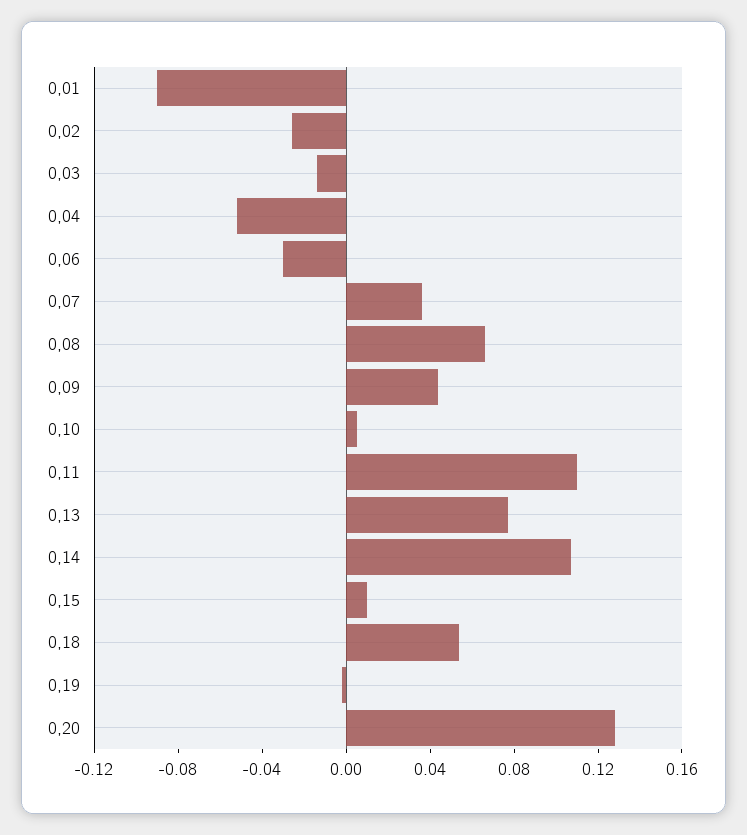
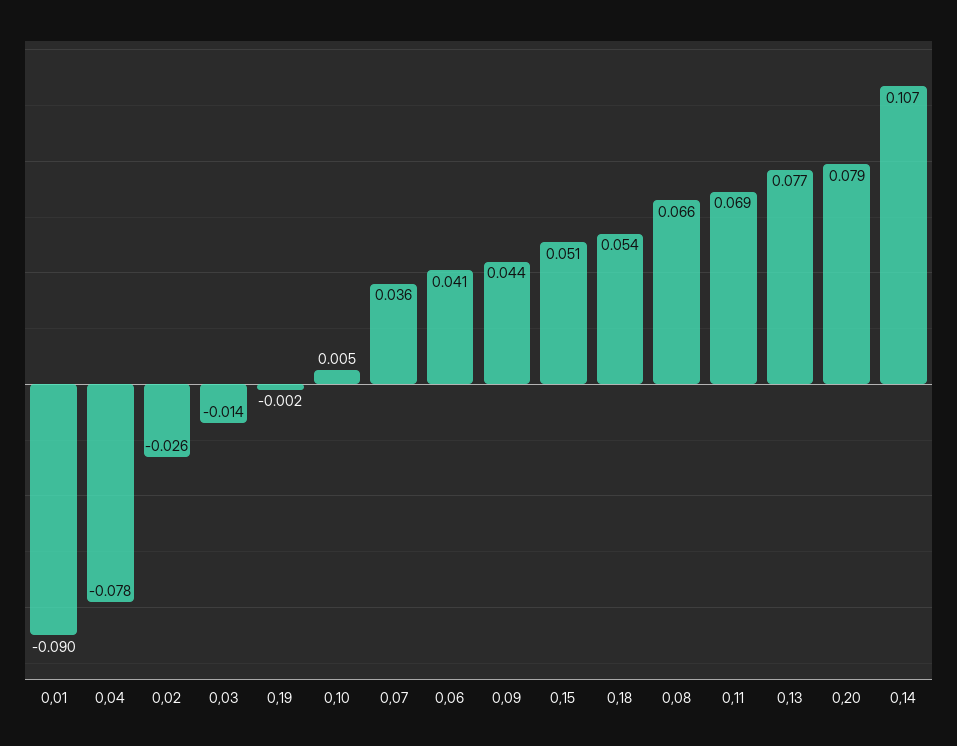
0,04: -0.05 -> -0.078
0,06: -0.03 -> 0.041
0,11: 0.11 -> 0.069
0,15: 0.01 -> 0.051
0,20: 0.13 -> 0.079

